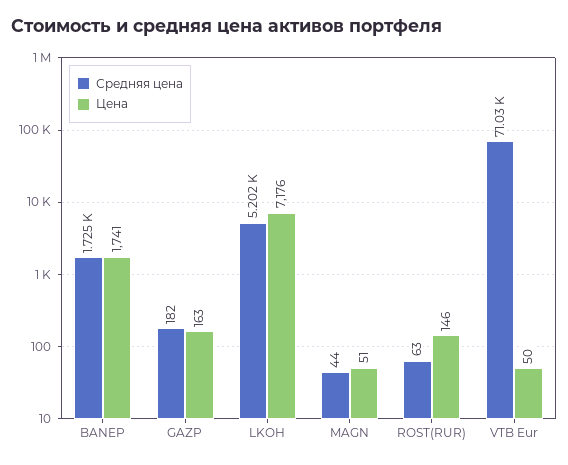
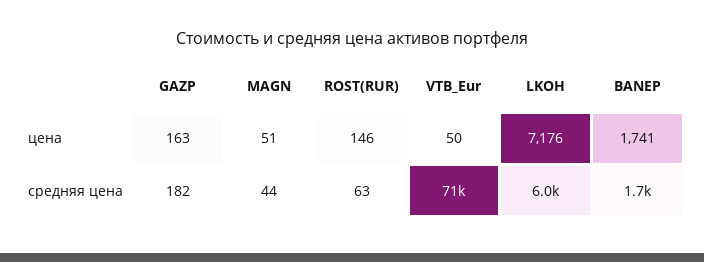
Средняя цена, LKOH: 5202 -> 6000

